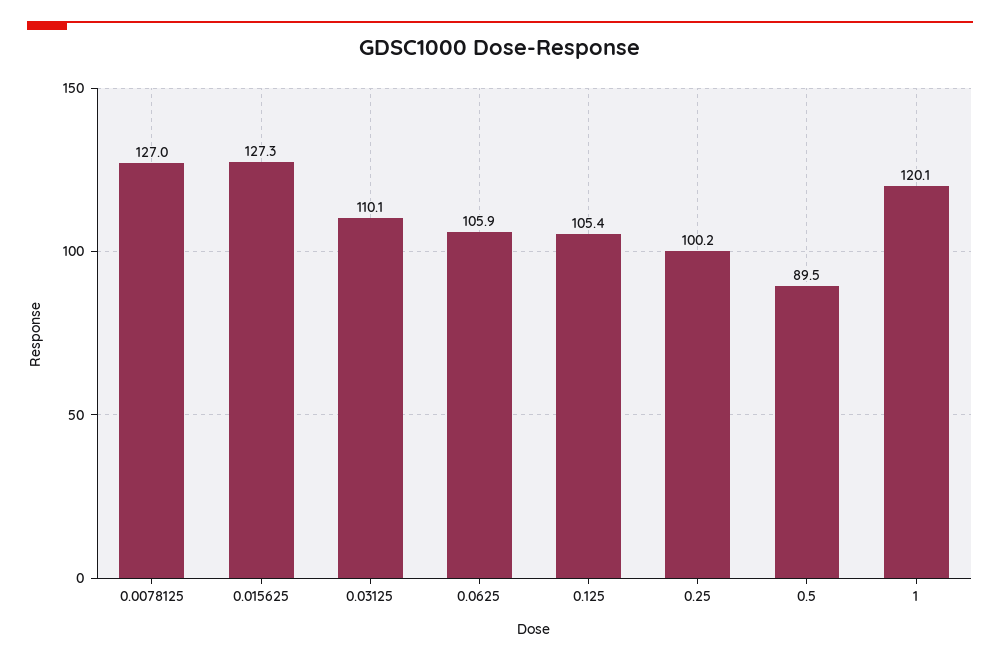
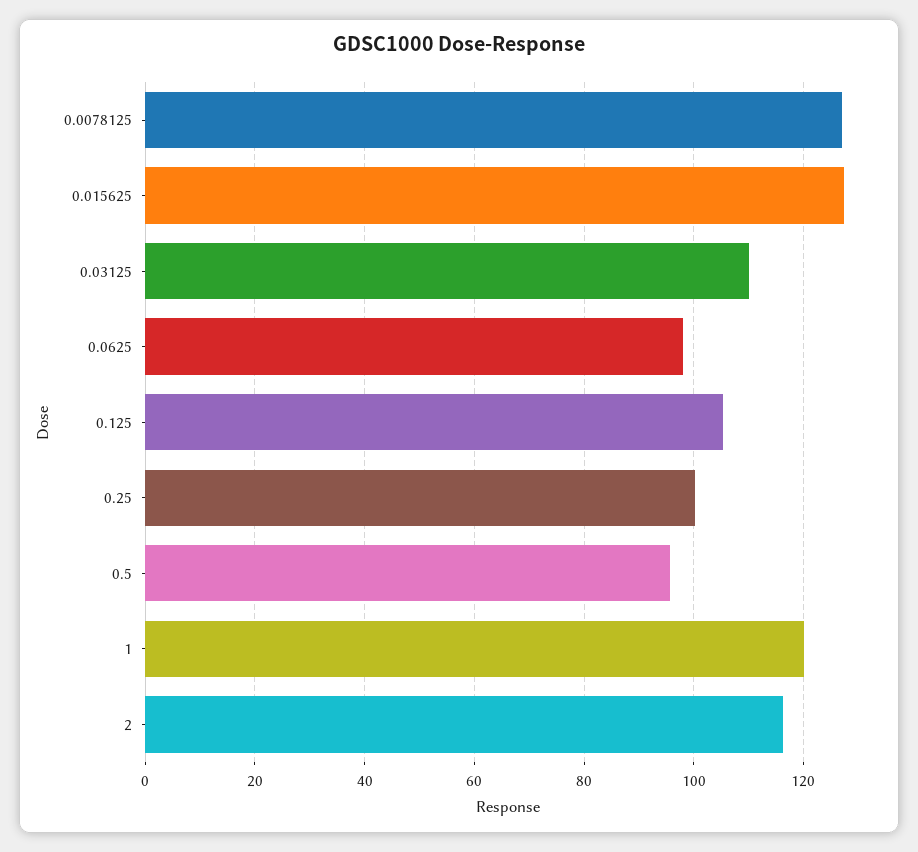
0.0625: 105.9 -> 98
0.5: 89.5 -> 96
2: none -> 116

